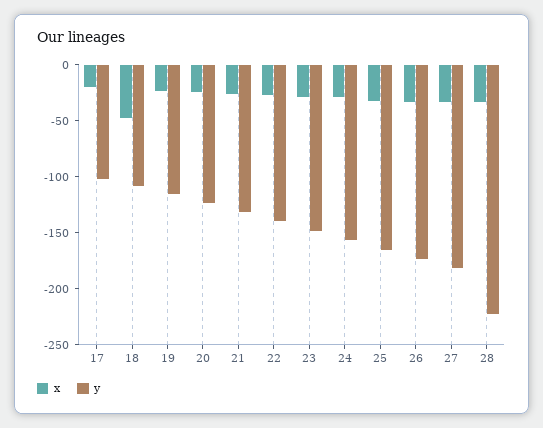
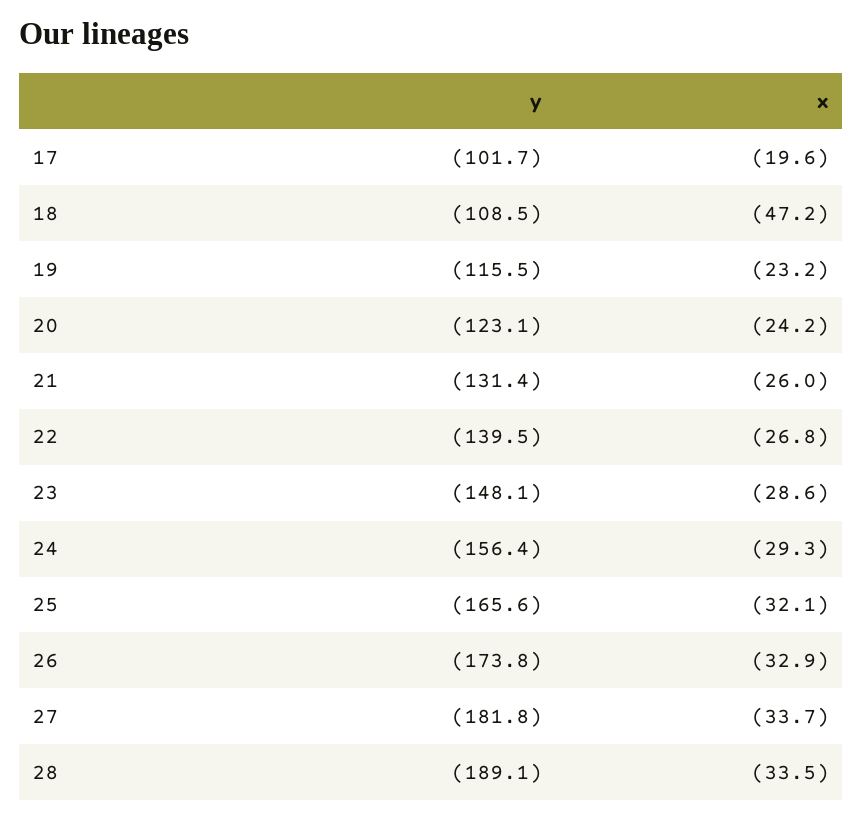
y, 28: -220 -> -189.1

